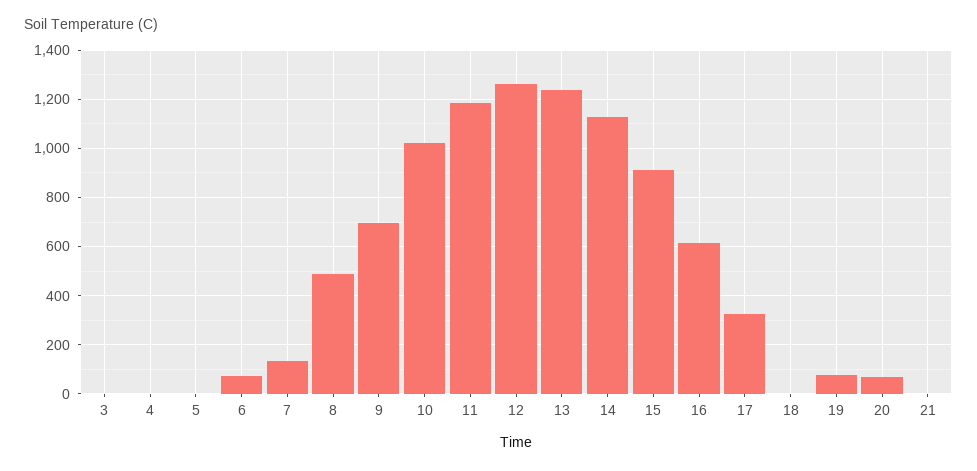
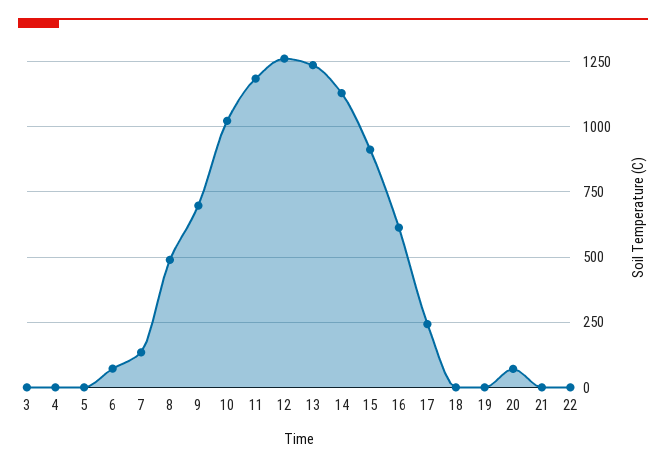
17: 325 -> 250
19: 75 -> 0
22: none -> 0

